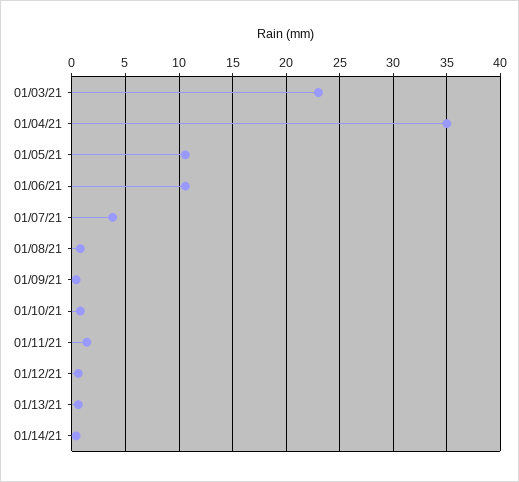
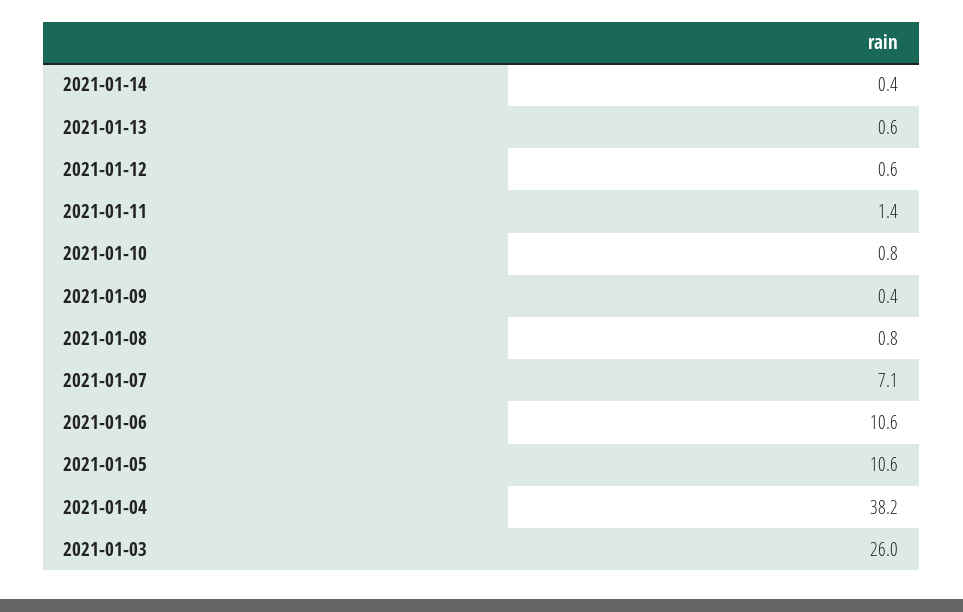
01/03/21: 23 -> 26
01/04/21: 35 -> 38.2
01/07/21: 4 -> 7.1

